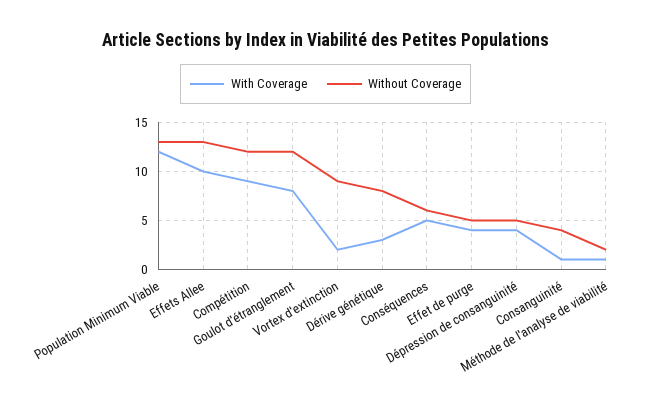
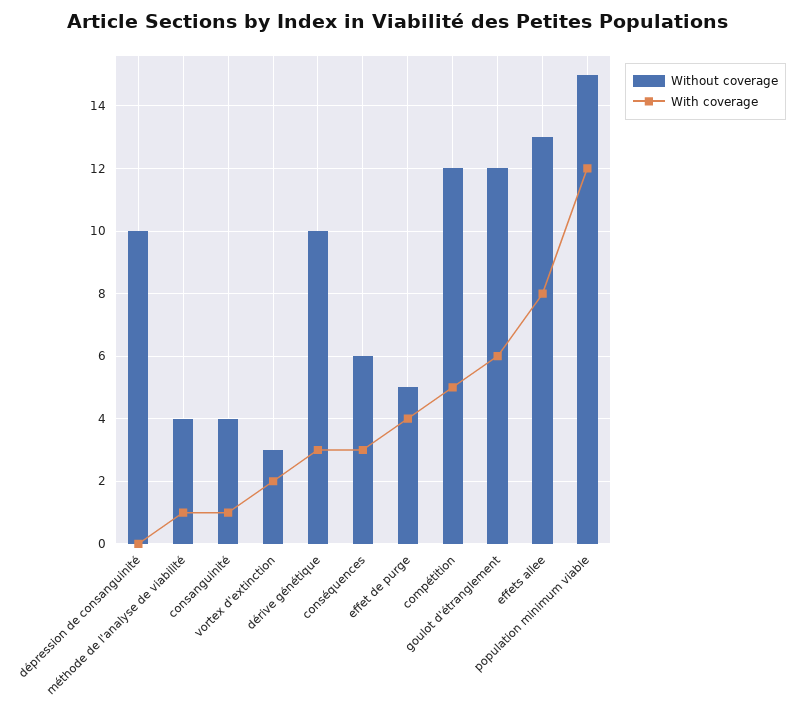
Without Coverage, Population Minimum Viable: 13 -> 15
With Coverage, Effets Allee: 10 -> 8
With Coverage, Compétition: 9 -> 5
With Coverage, Goulot d'étranglement: 8 -> 6
Without Coverage, Vortex d'extinction: 9 -> 3
Without Coverage, Dérive génétique: 8 -> 10
With Coverage, Conséquences: 5 -> 3
With Coverage, Dépression de consanguinité: 4 -> 0
Without Coverage, Dépression de consanguinité: 5 -> 10
Without Coverage, Méthode de l'analyse de viabilité: 2 -> 4

